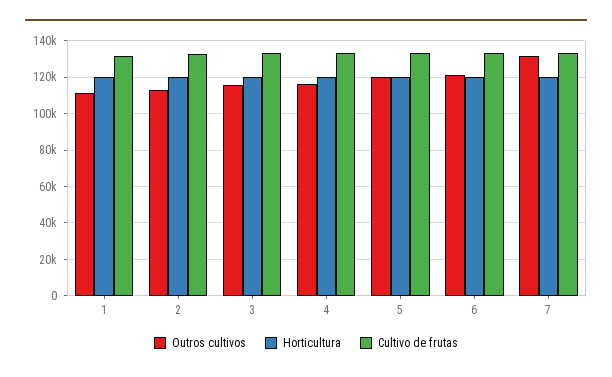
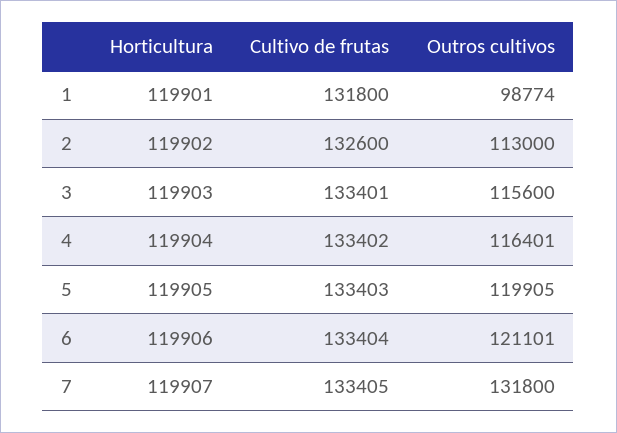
Outros cultivos, 1: 110000 -> 98774

